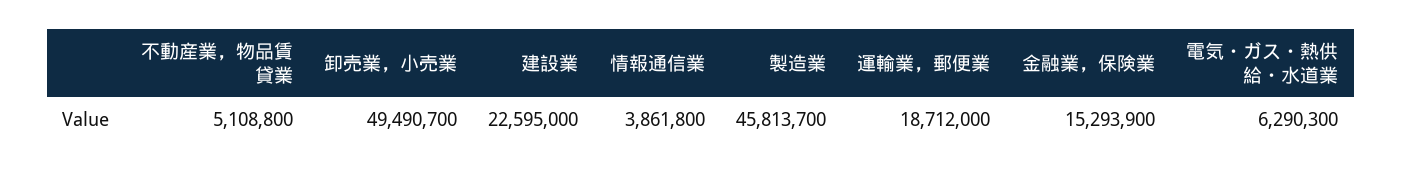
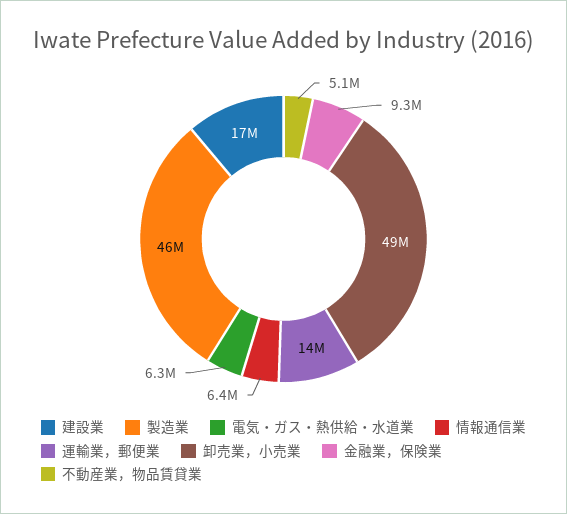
建設業: 22595000 -> 17000000
情報通信業: 3861800 -> 6400000
運輸業，郵便業: 18712000 -> 14000000
金融業，保険業: 15293900 -> 9300000

